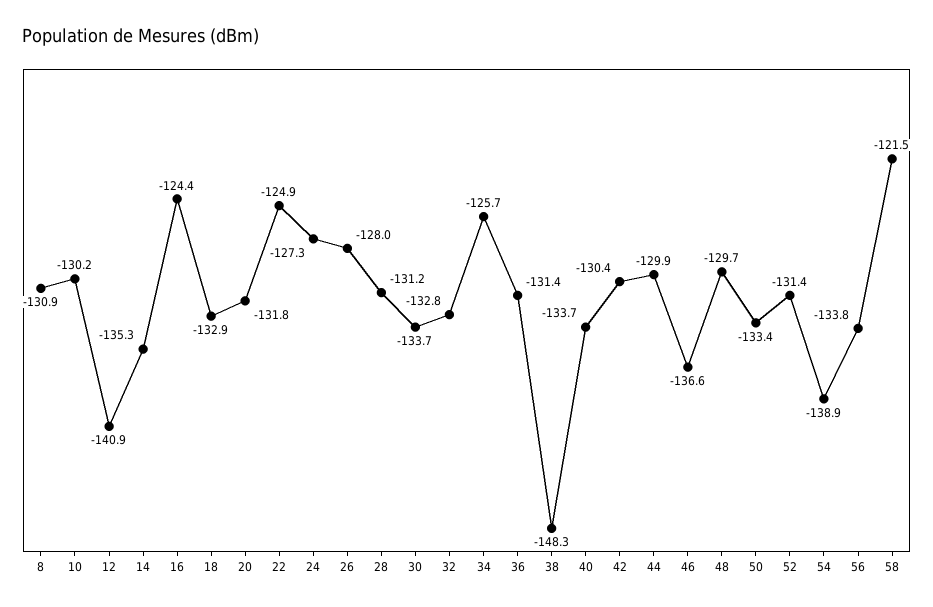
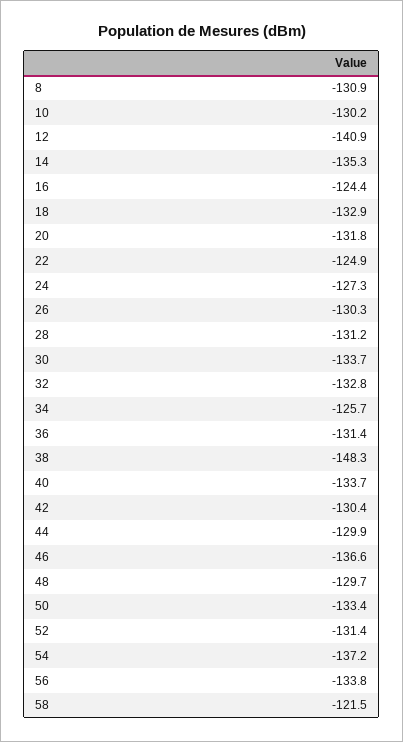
26: -128 -> -130.3
54: -138.9 -> -137.2

